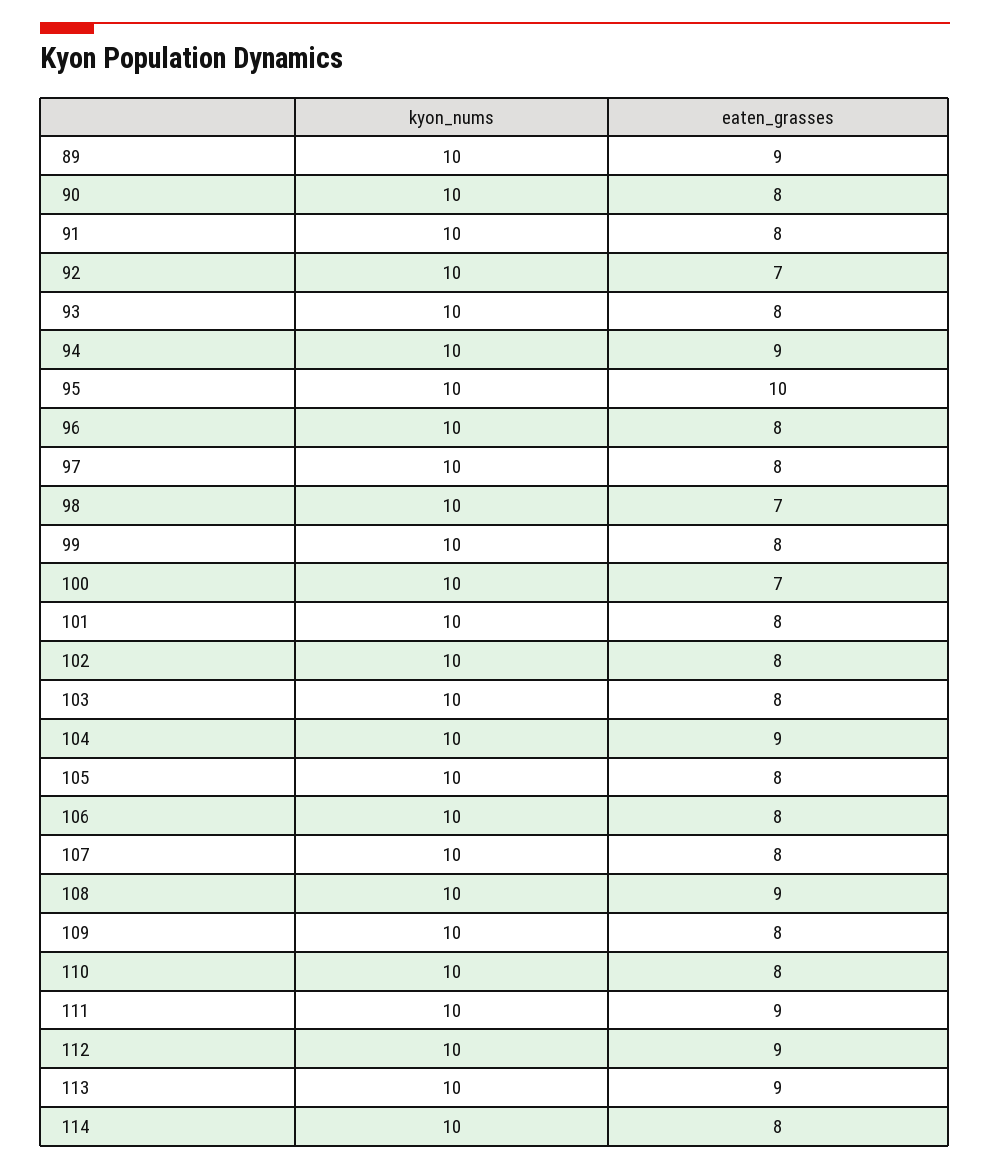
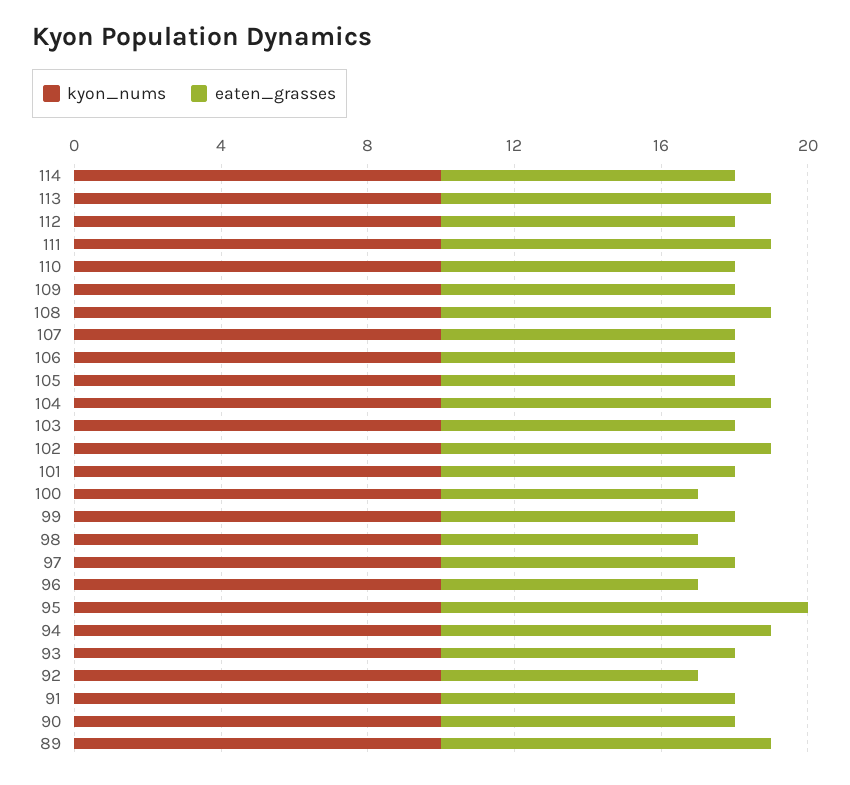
eaten_grasses, 96: 8 -> 7
eaten_grasses, 102: 8 -> 9
eaten_grasses, 112: 9 -> 8

